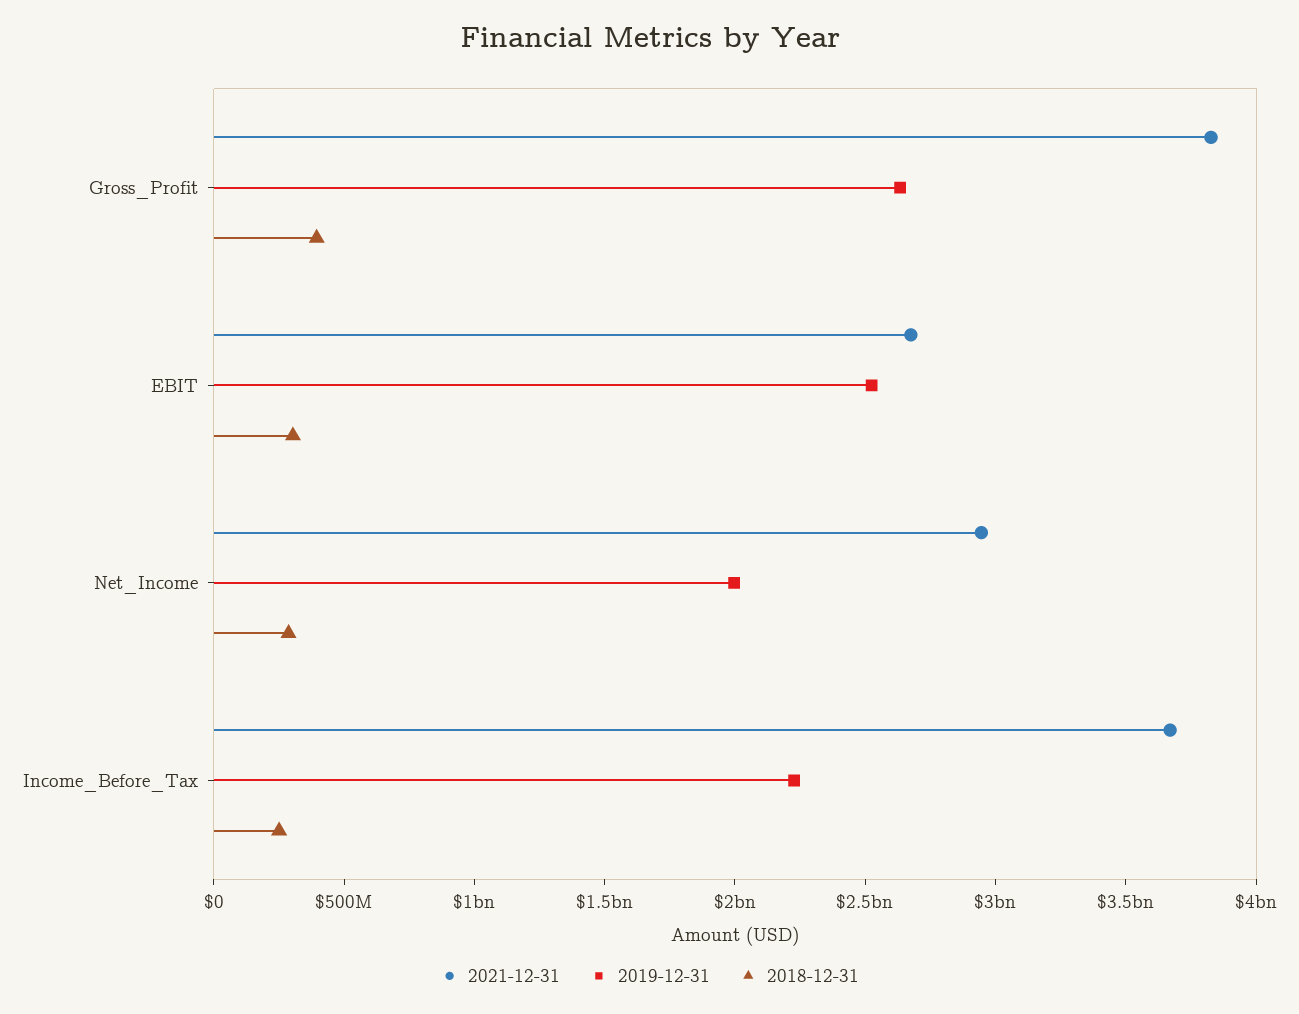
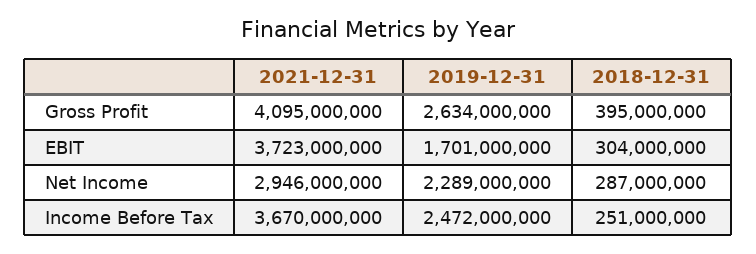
2021-12-31, Gross_Profit: 3800000000 -> 4095000000
2021-12-31, EBIT: 2700000000 -> 3723000000
2019-12-31, EBIT: 2500000000 -> 1701000000
2019-12-31, Net_Income: 2000000000 -> 2289000000
2019-12-31, Income_Before_Tax: 2200000000 -> 2472000000

